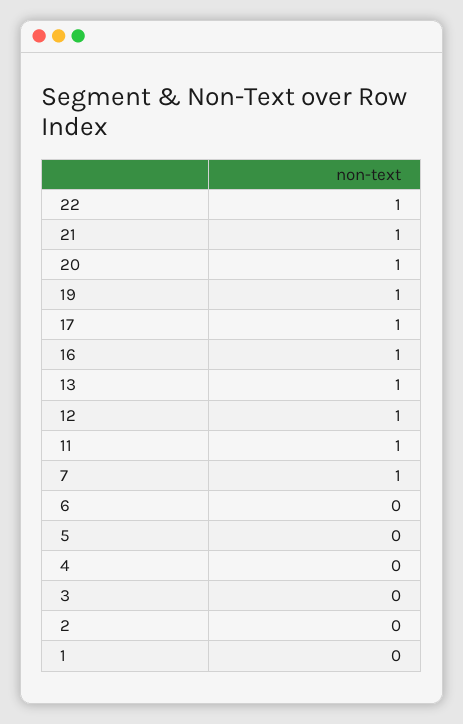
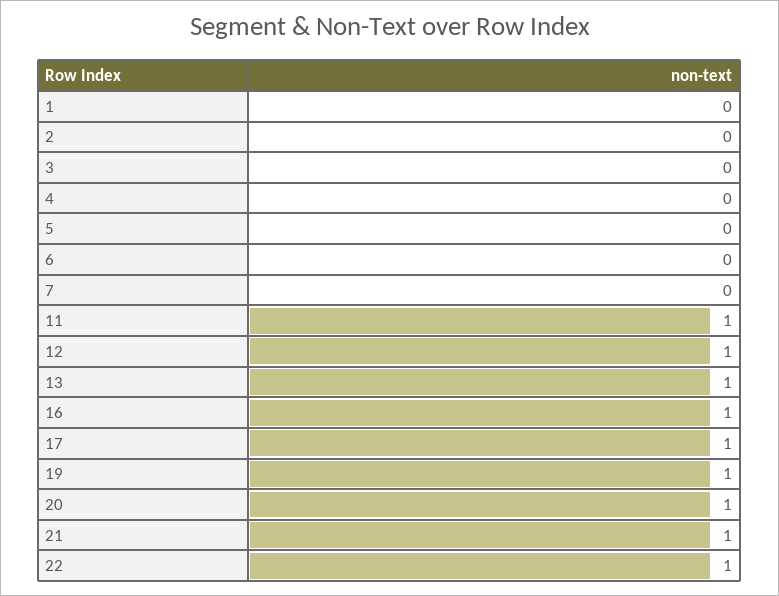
7: 1 -> 0

